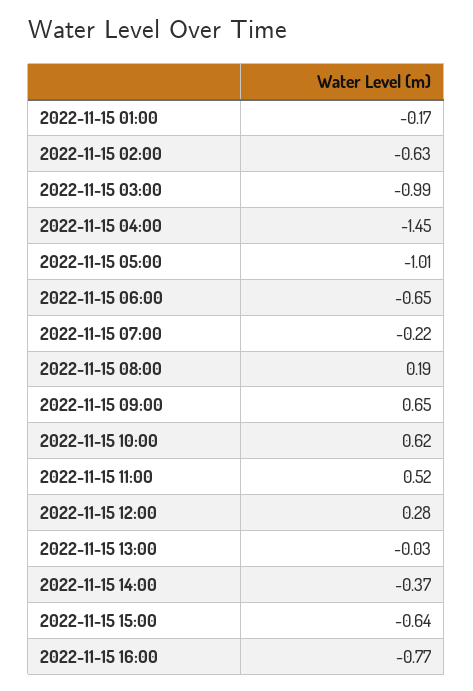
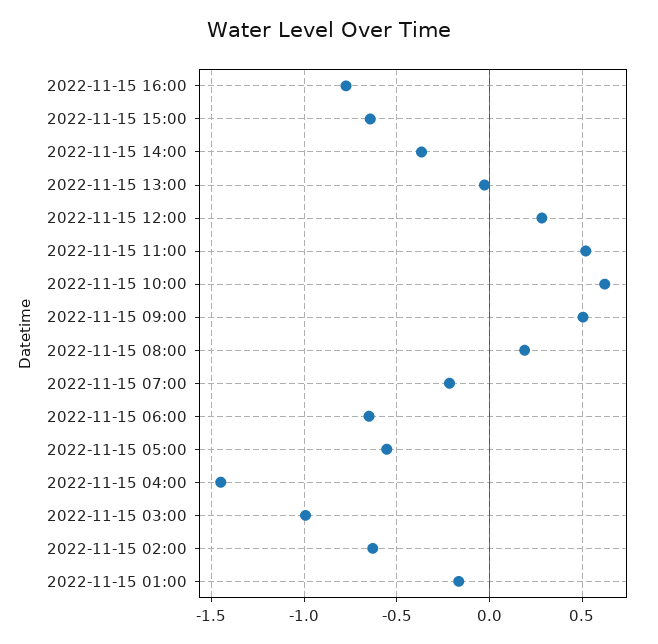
2022-11-15 05:00: -1.01 -> -0.55
2022-11-15 09:00: 0.65 -> 0.5

